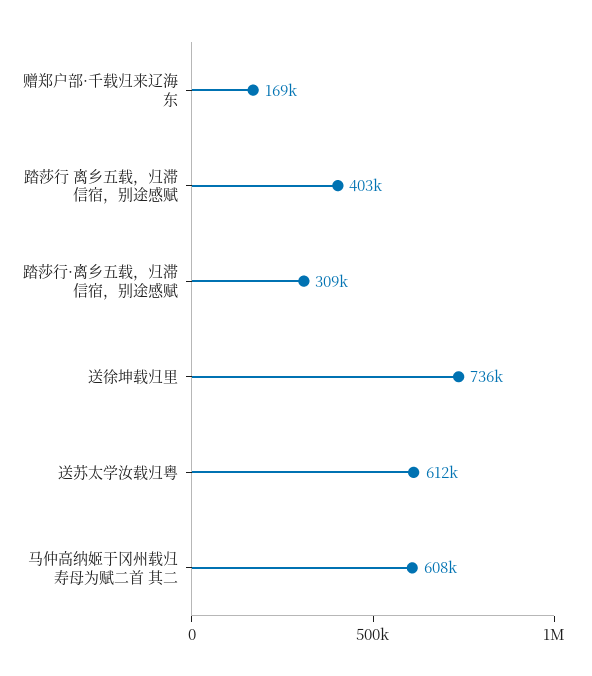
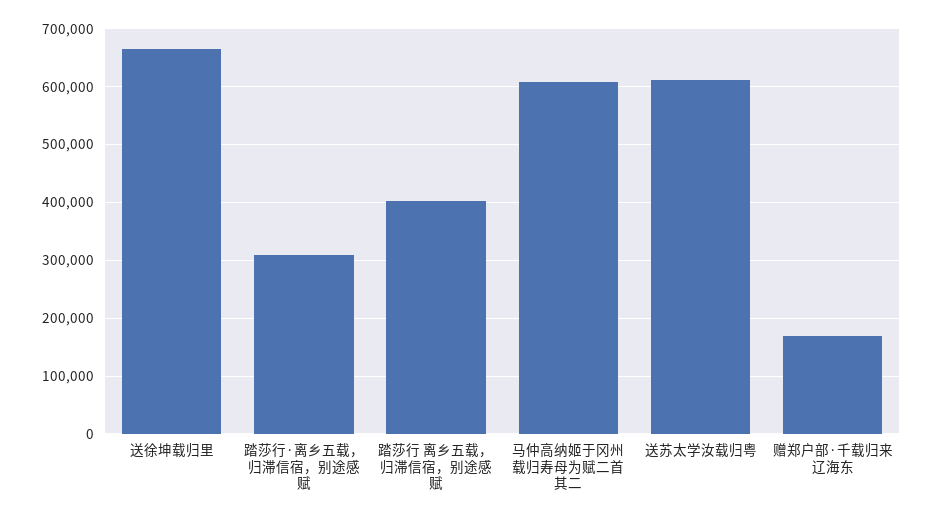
送徐坤载归里: 736000 -> 660000

